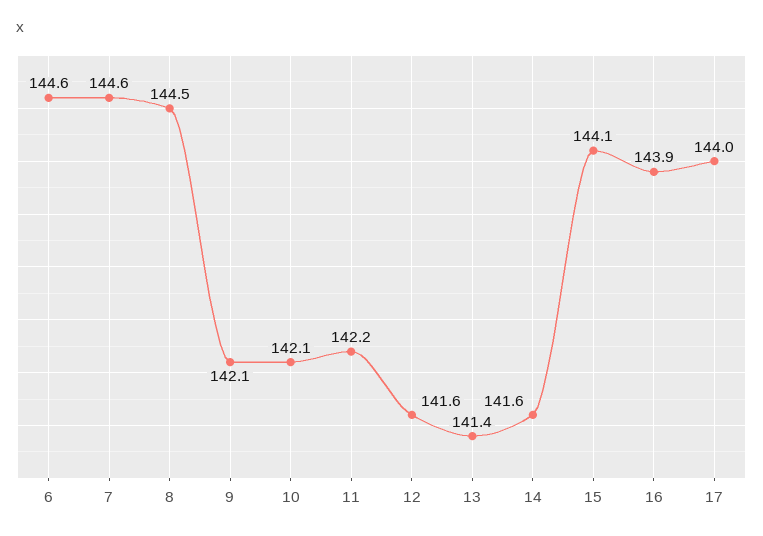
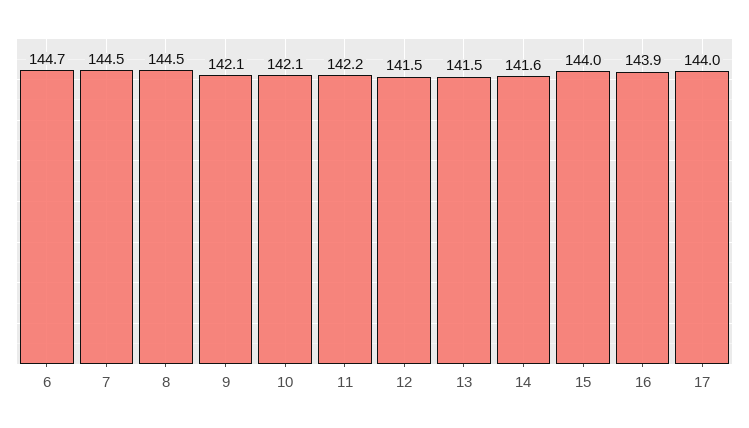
6: 144.6 -> 144.7
7: 144.6 -> 144.5
12: 141.6 -> 141.5
13: 141.4 -> 141.5
15: 144.1 -> 144

